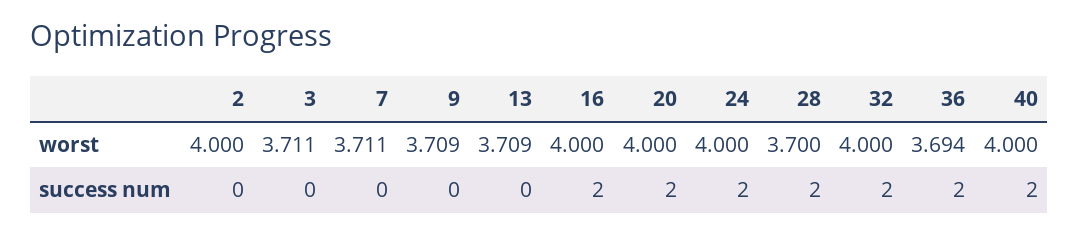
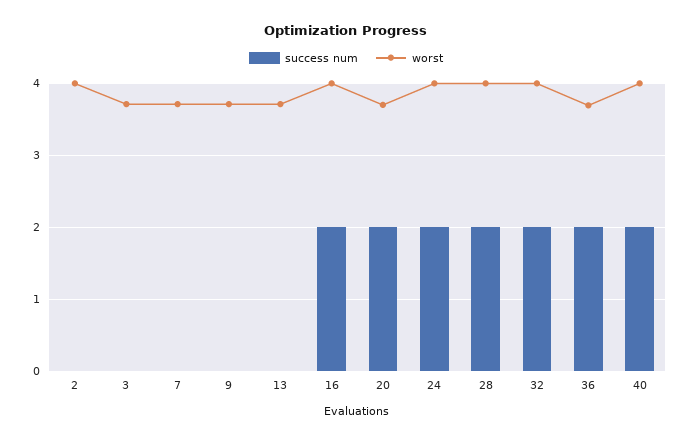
worst, 20: 4 -> 3.7
worst, 28: 3.7 -> 4

